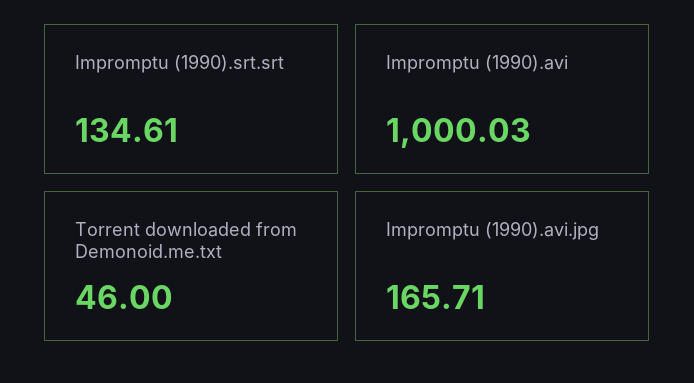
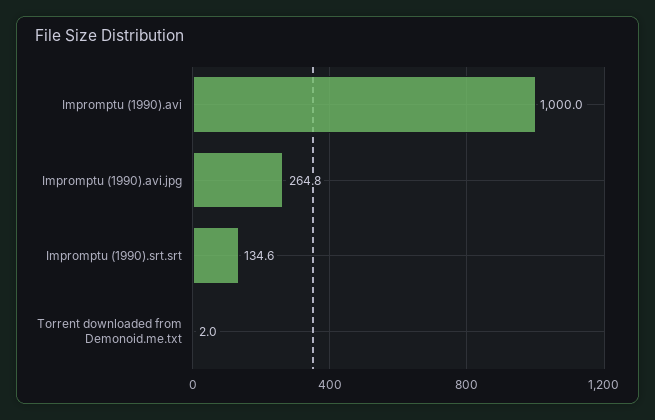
Torrent downloaded from Demonoid.me.txt: 46 -> 2
Impromptu (1990).avi.jpg: 165.71 -> 264.8

